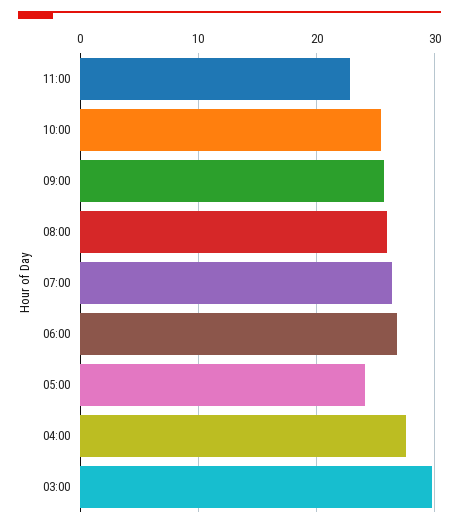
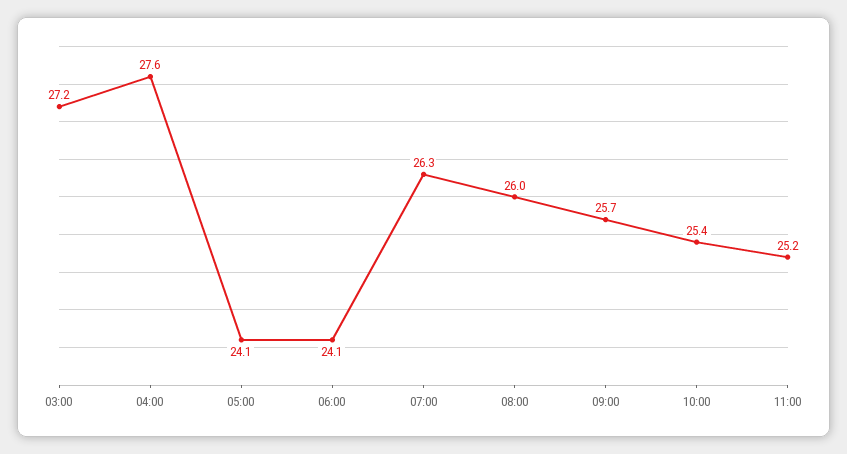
11:00: 23 -> 25.2
06:00: 27 -> 24.1
03:00: 30 -> 27.2

